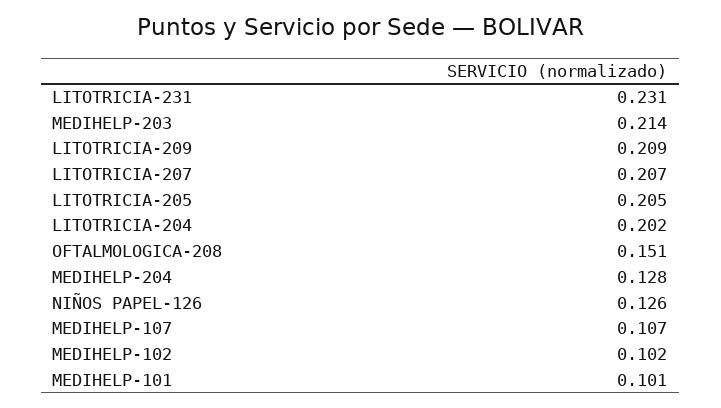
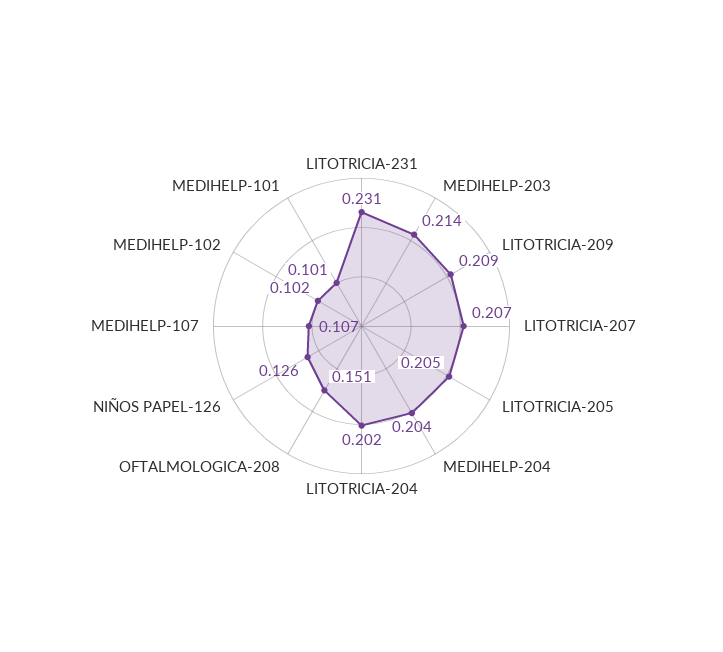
MEDIHELP-204: 0.128 -> 0.204

